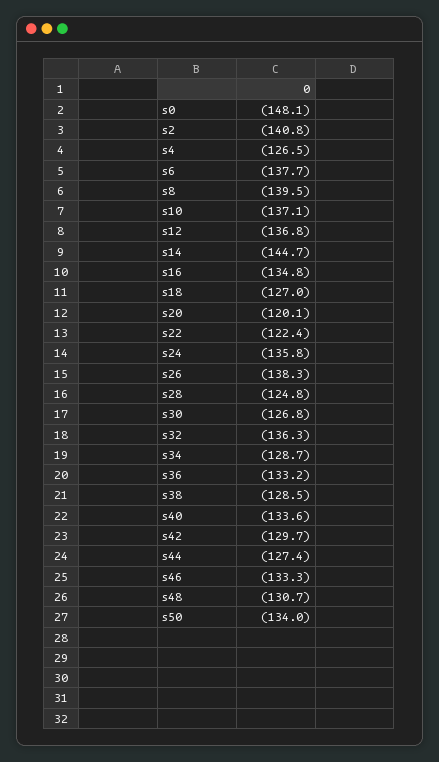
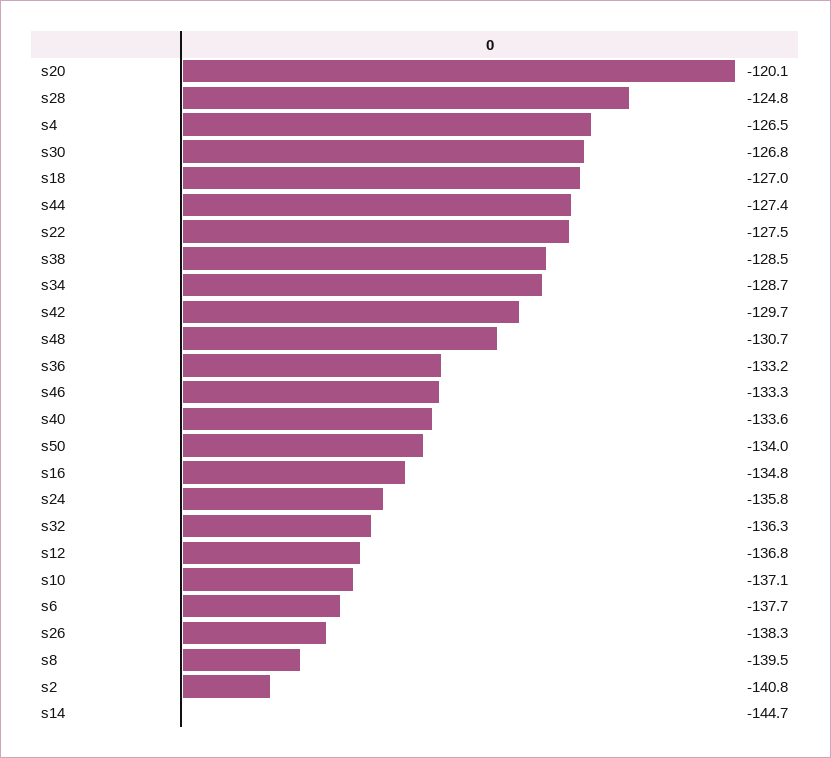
s0: -148.1 -> none
s22: -122.4 -> -127.5

